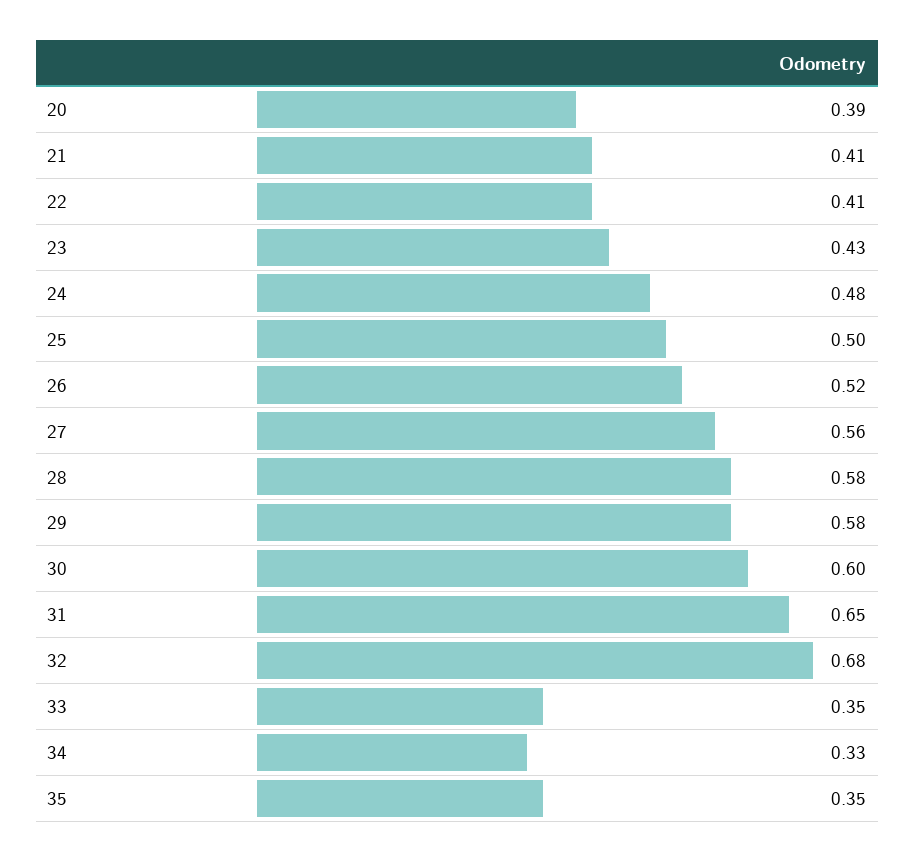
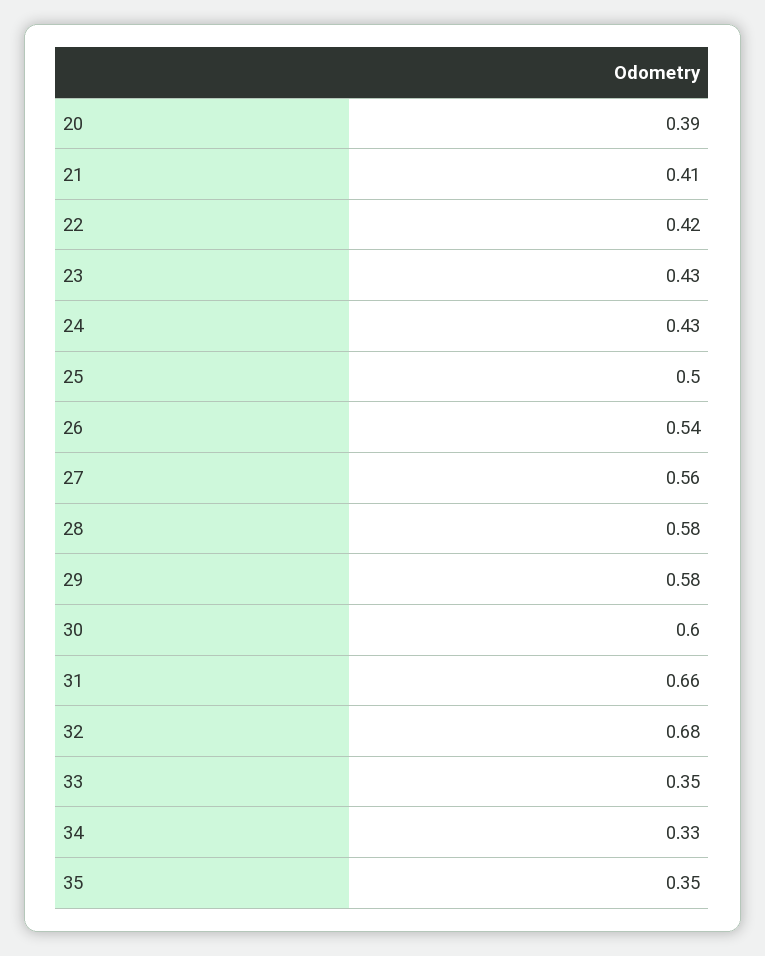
22: 0.41 -> 0.42
24: 0.48 -> 0.43
26: 0.52 -> 0.54
31: 0.65 -> 0.66

